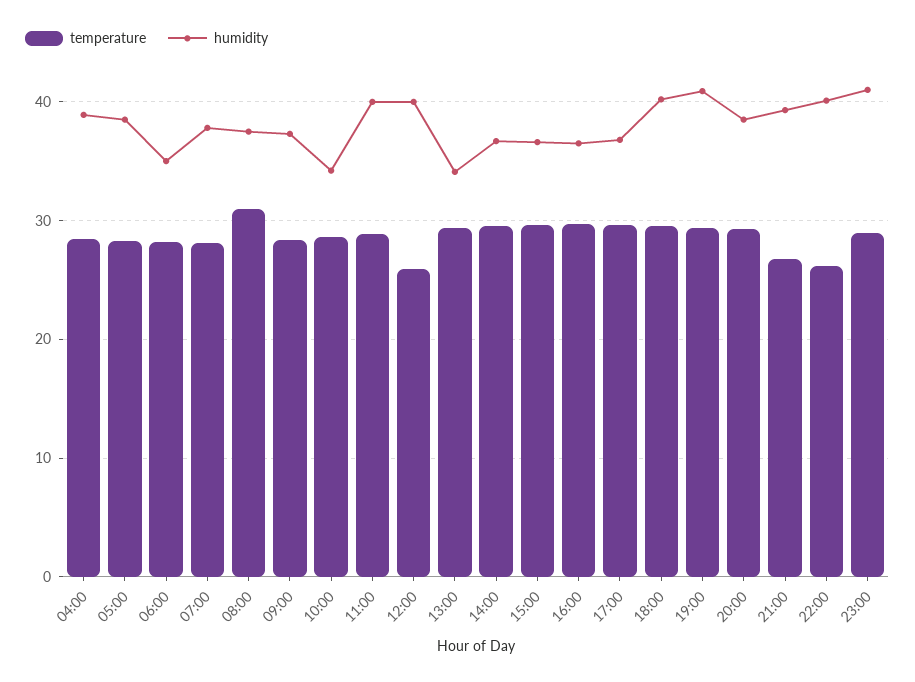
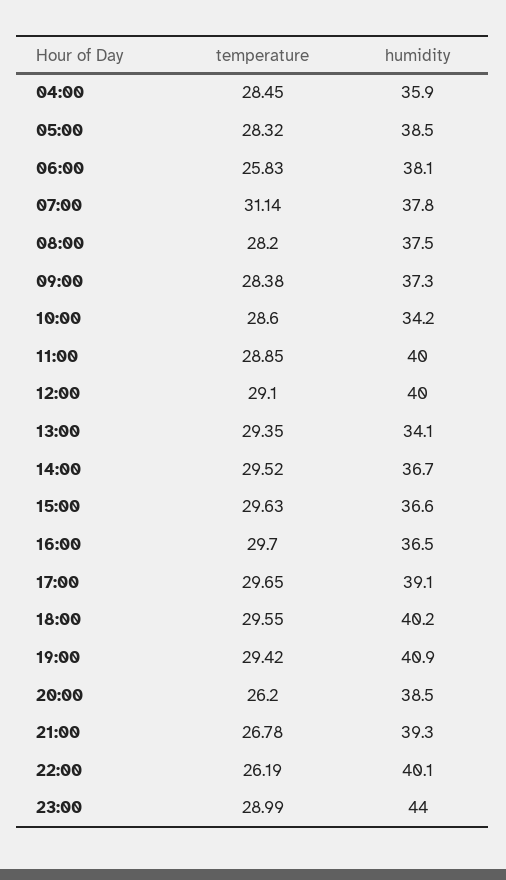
humidity, 04:00: 39 -> 35.9
temperature, 06:00: 28 -> 25.83
humidity, 06:00: 35 -> 38.1
temperature, 07:00: 28 -> 31.14
temperature, 08:00: 31 -> 28.2
temperature, 12:00: 26 -> 29.1
humidity, 17:00: 37 -> 39.1
temperature, 20:00: 29 -> 26.2
humidity, 23:00: 41 -> 44

